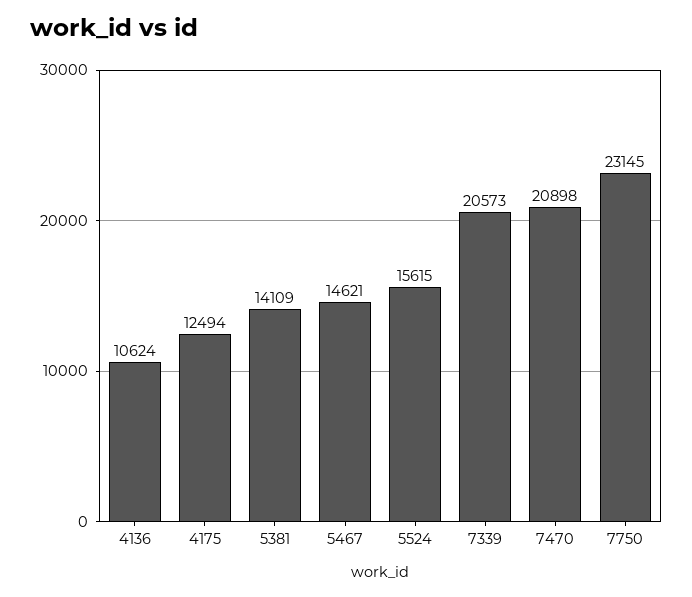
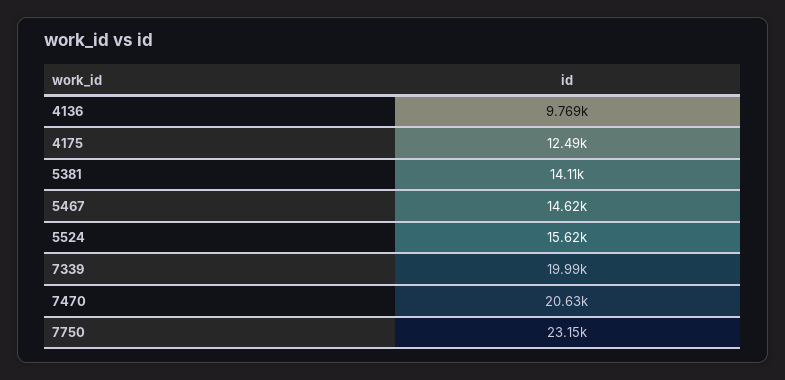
4136: 10624 -> 9769
7339: 20573 -> 19990
7470: 20898 -> 20630

